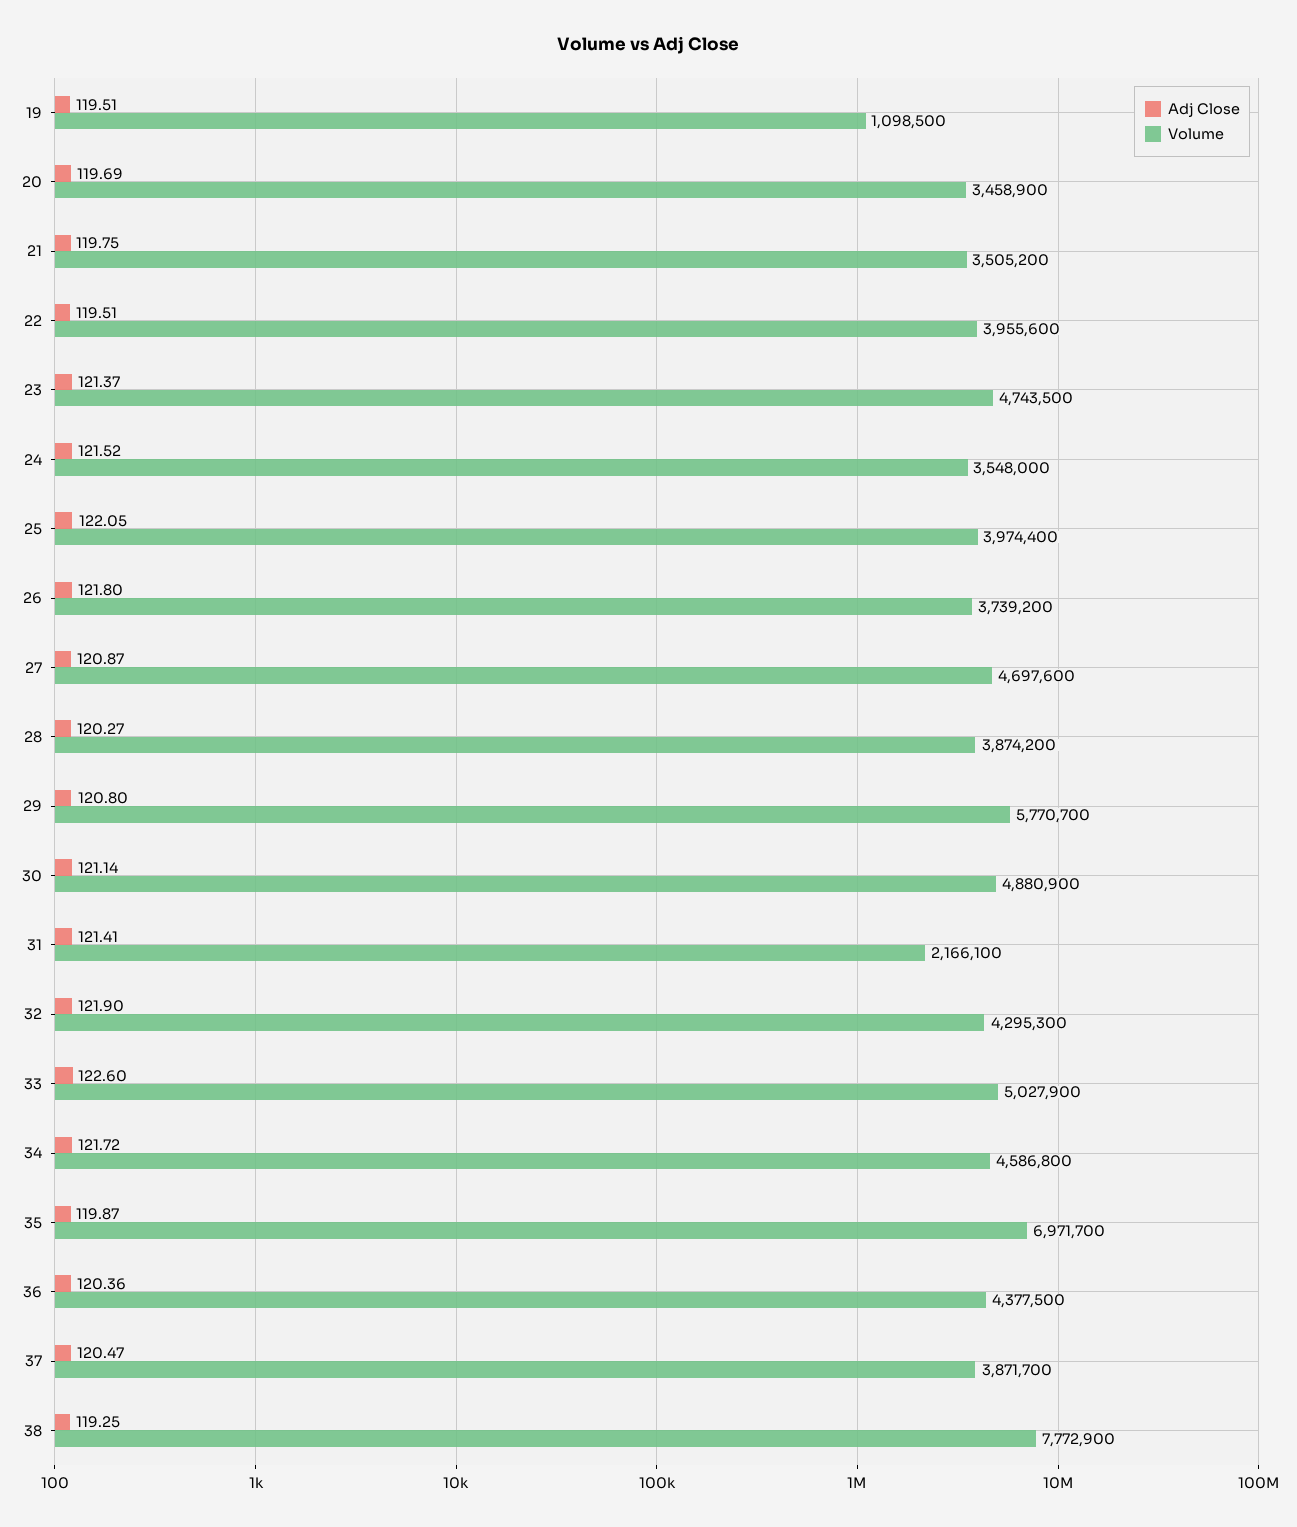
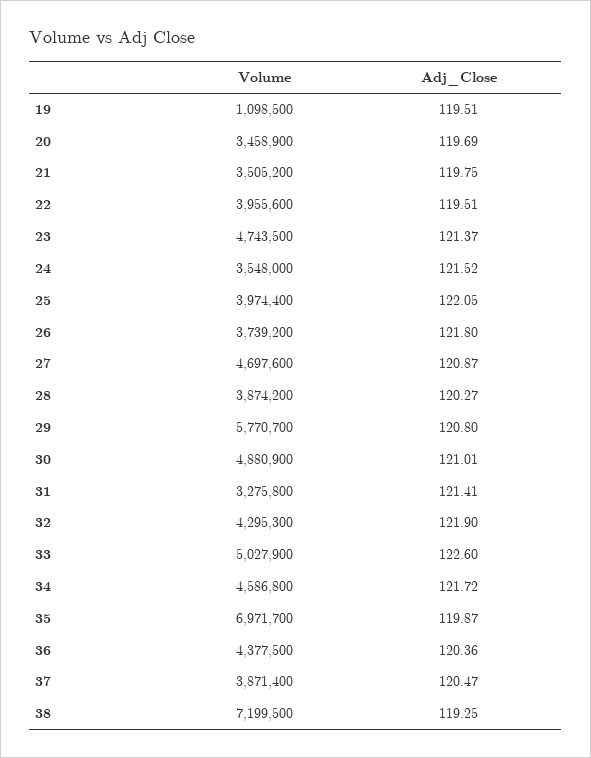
Adj Close, 30: 121.14 -> 121.01
Volume, 31: 2166100 -> 3275800
Volume, 37: 3871700 -> 3871400
Volume, 38: 7772900 -> 7199500

